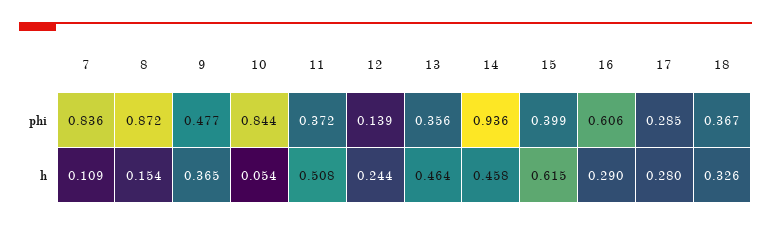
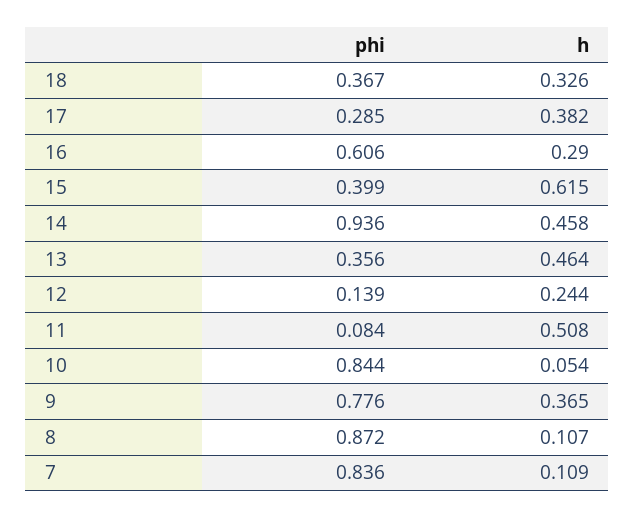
9, phi: 0.477 -> 0.776
11, phi: 0.372 -> 0.084
8, h: 0.154 -> 0.107
17, h: 0.28 -> 0.382

